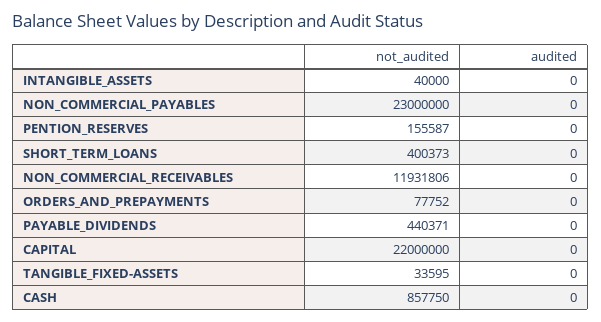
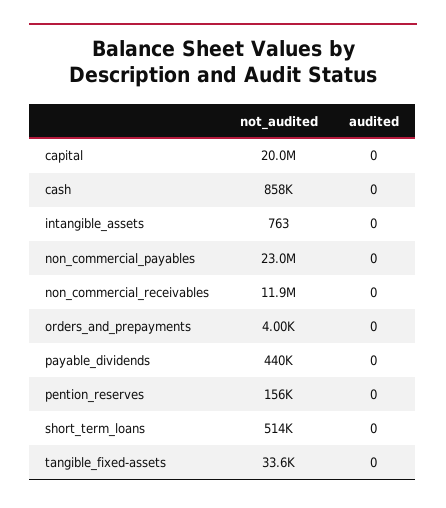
not_audited, INTANGIBLE_ASSETS: 40000 -> 763
not_audited, SHORT_TERM_LOANS: 400373 -> 514000
not_audited, ORDERS_AND_PREPAYMENTS: 77752 -> 4000
not_audited, CAPITAL: 22000000 -> 20000000

